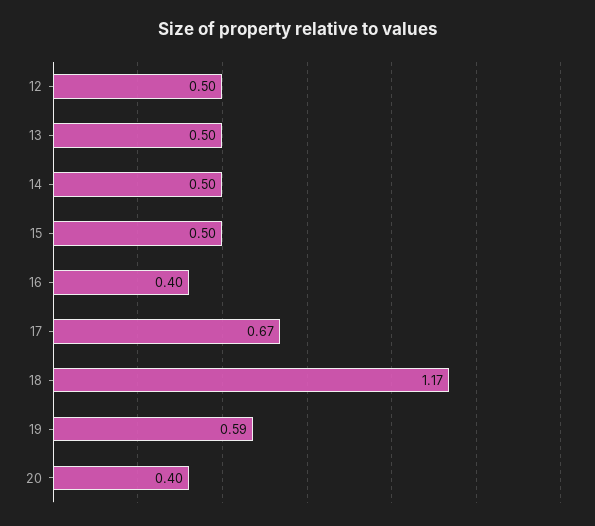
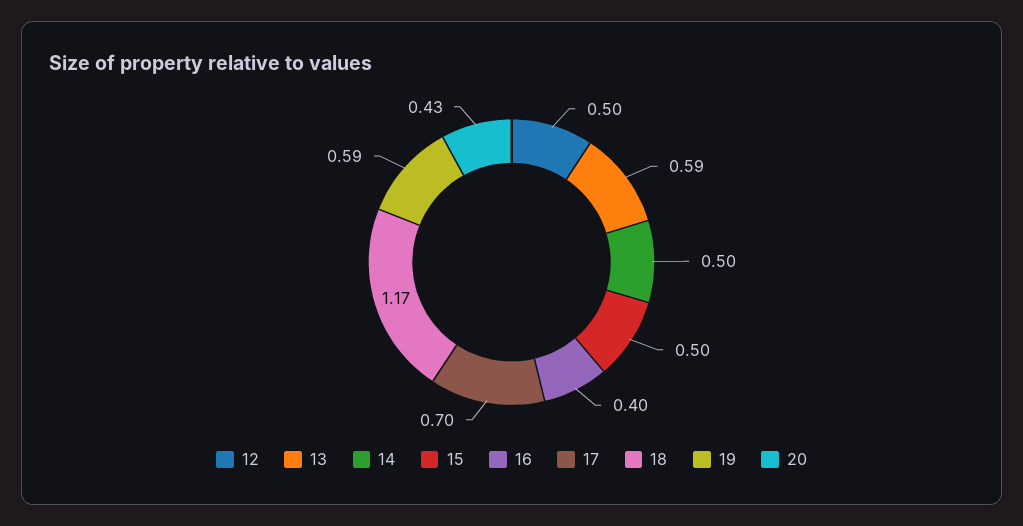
13: 0.5 -> 0.59
17: 0.67 -> 0.7
20: 0.4 -> 0.43

